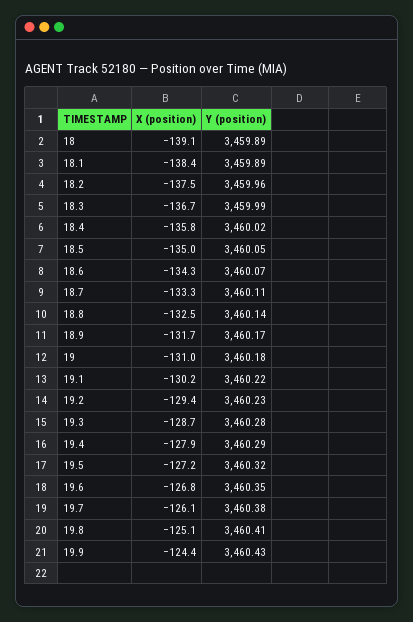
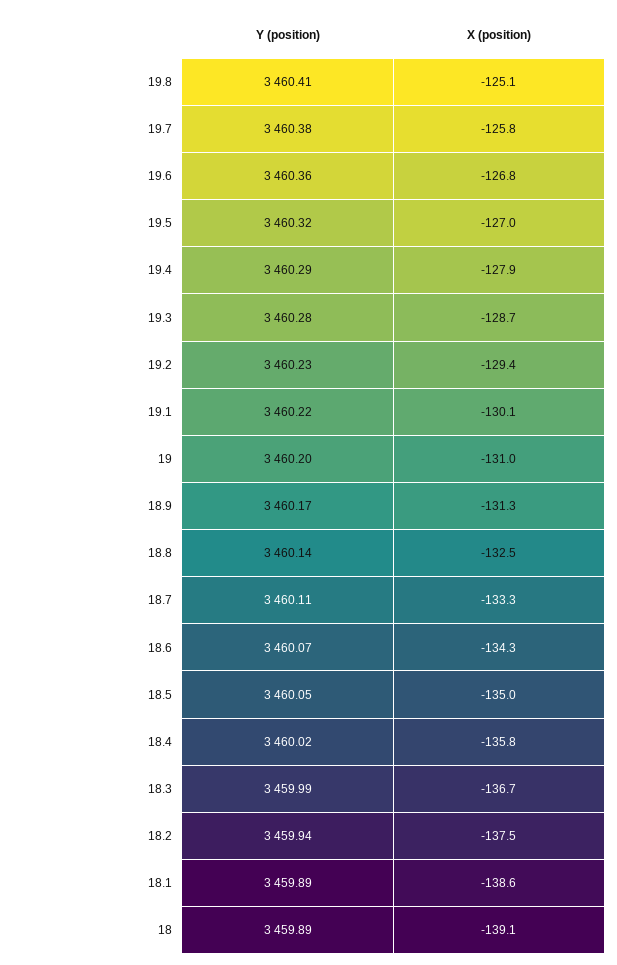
X (position), 18.1: -138.4 -> -138.6
Y (position), 18.2: 3459.96 -> 3459.94
X (position), 18.9: -131.7 -> -131.3
Y (position), 19: 3460.18 -> 3460.2
X (position), 19.1: -130.2 -> -130.1
X (position), 19.5: -127.2 -> -127
Y (position), 19.6: 3460.35 -> 3460.36
X (position), 19.7: -126.1 -> -125.8
X (position), 19.9: -124.4 -> none
Y (position), 19.9: 3460.43 -> none

